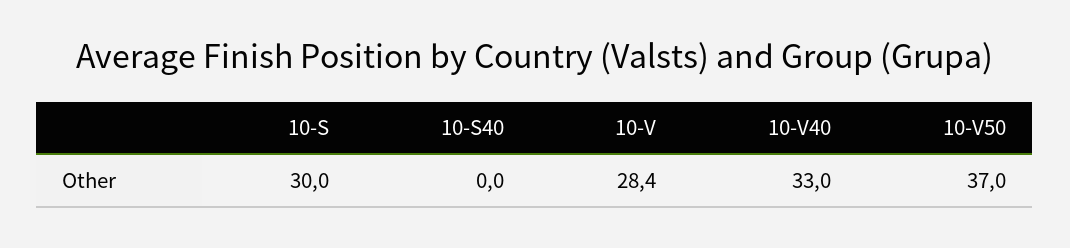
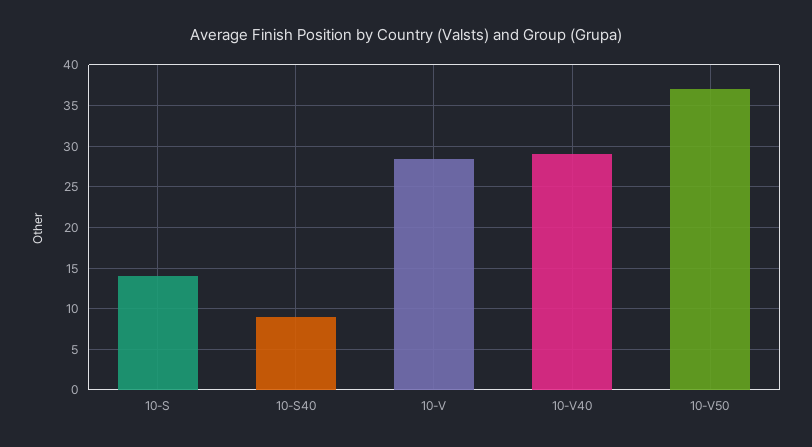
10-S: 30 -> 14
10-S40: 0 -> 9
10-V40: 33 -> 29

